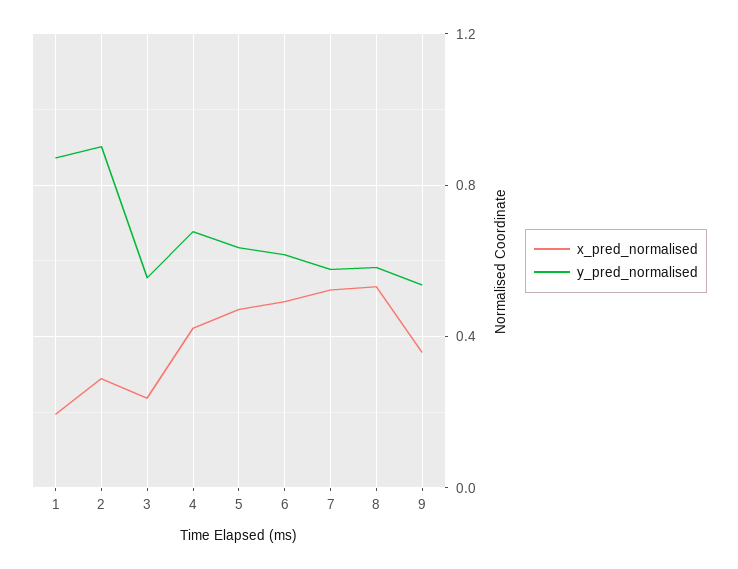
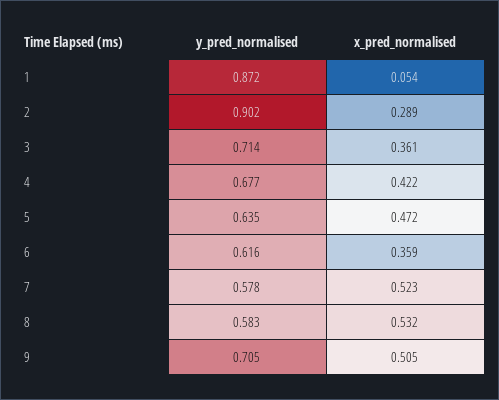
x_pred_normalised, 1: 0.2 -> 0.054
x_pred_normalised, 3: 0.25 -> 0.361
y_pred_normalised, 3: 0.55 -> 0.714
x_pred_normalised, 6: 0.5 -> 0.359
x_pred_normalised, 9: 0.35 -> 0.505
y_pred_normalised, 9: 0.55 -> 0.705

